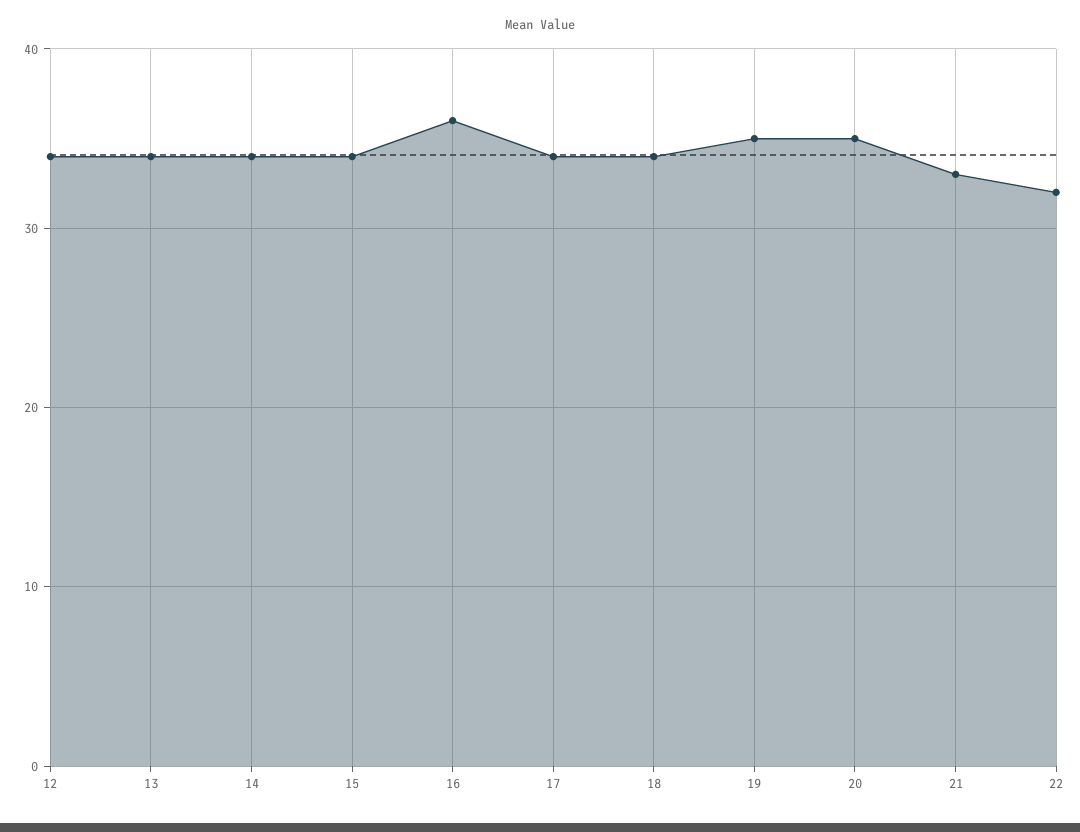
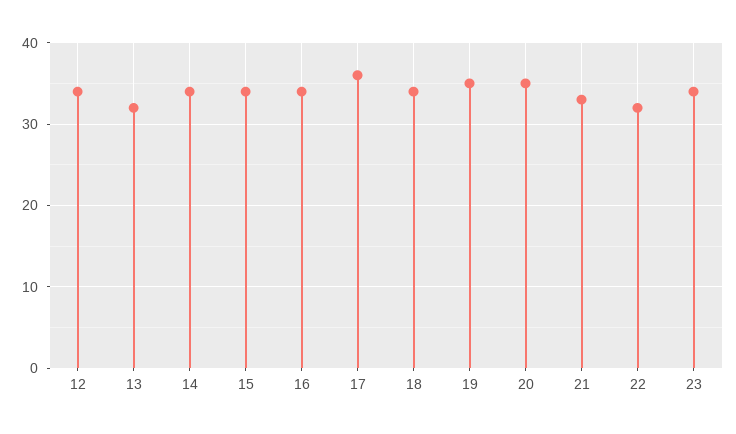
13: 34 -> 32
16: 36 -> 34
17: 34 -> 36
23: none -> 34

